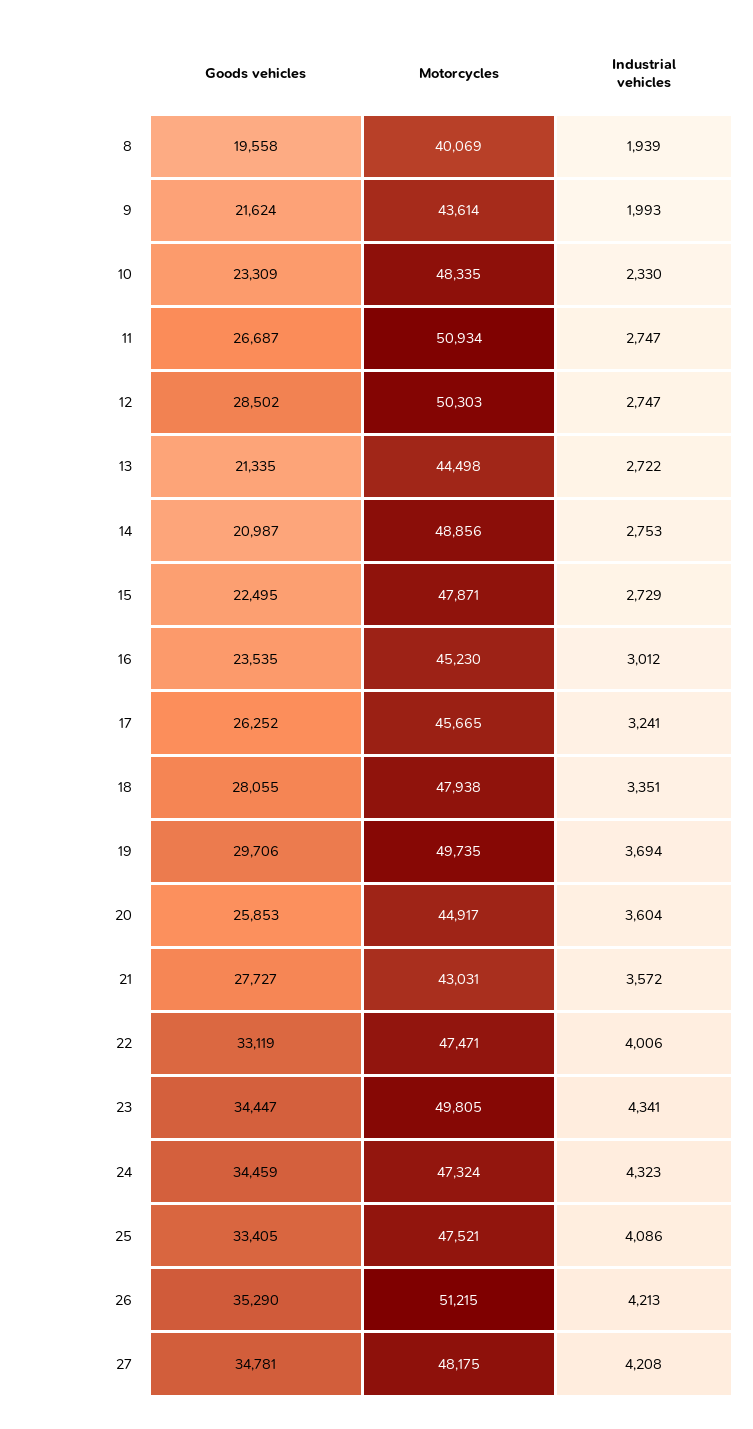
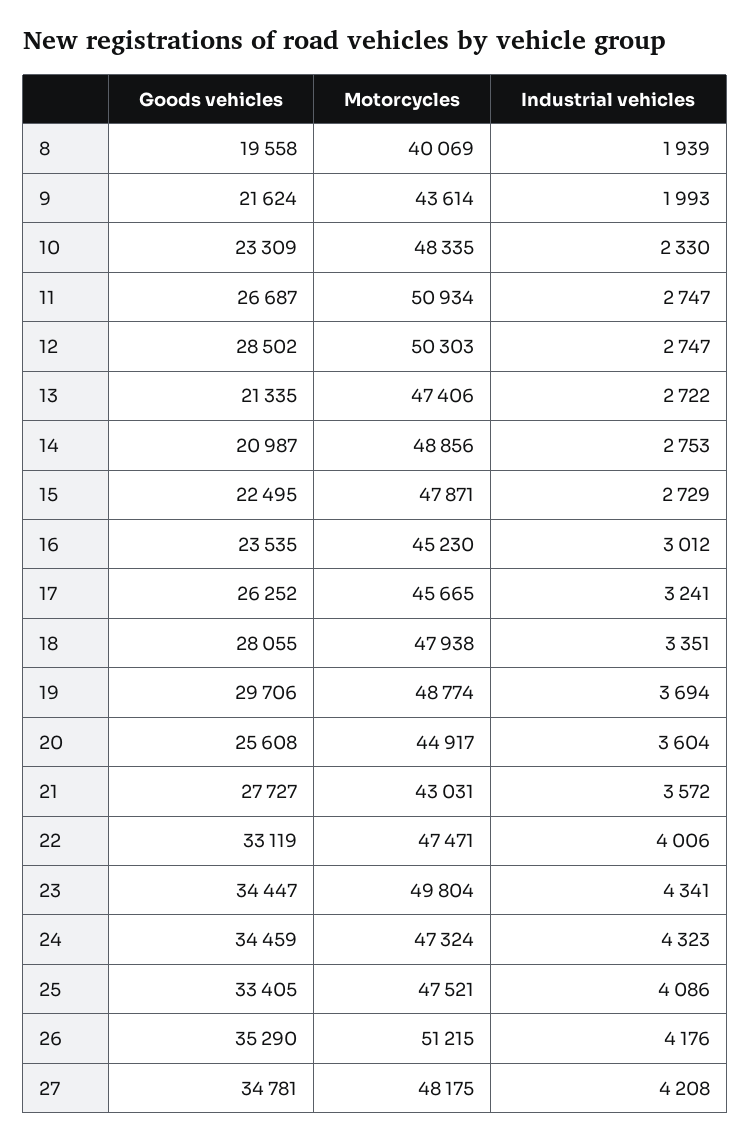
Motorcycles, 13: 44498 -> 47406
Motorcycles, 19: 49735 -> 48774
Goods vehicles, 20: 25853 -> 25608
Motorcycles, 23: 49805 -> 49804
Industrial vehicles, 26: 4213 -> 4176

